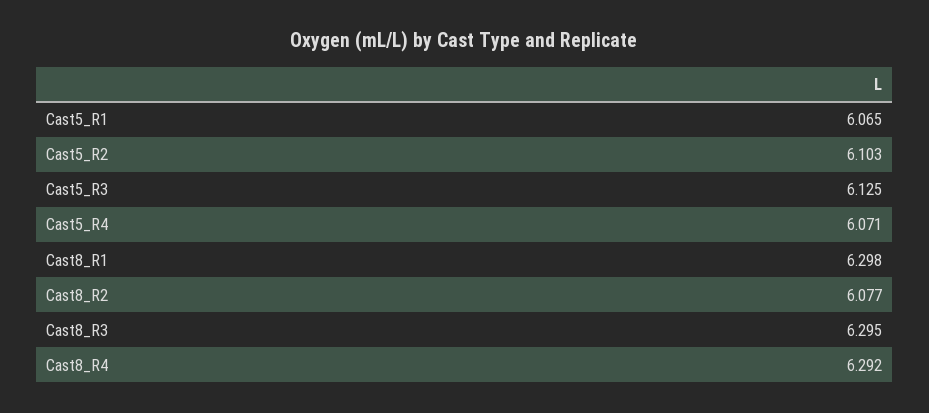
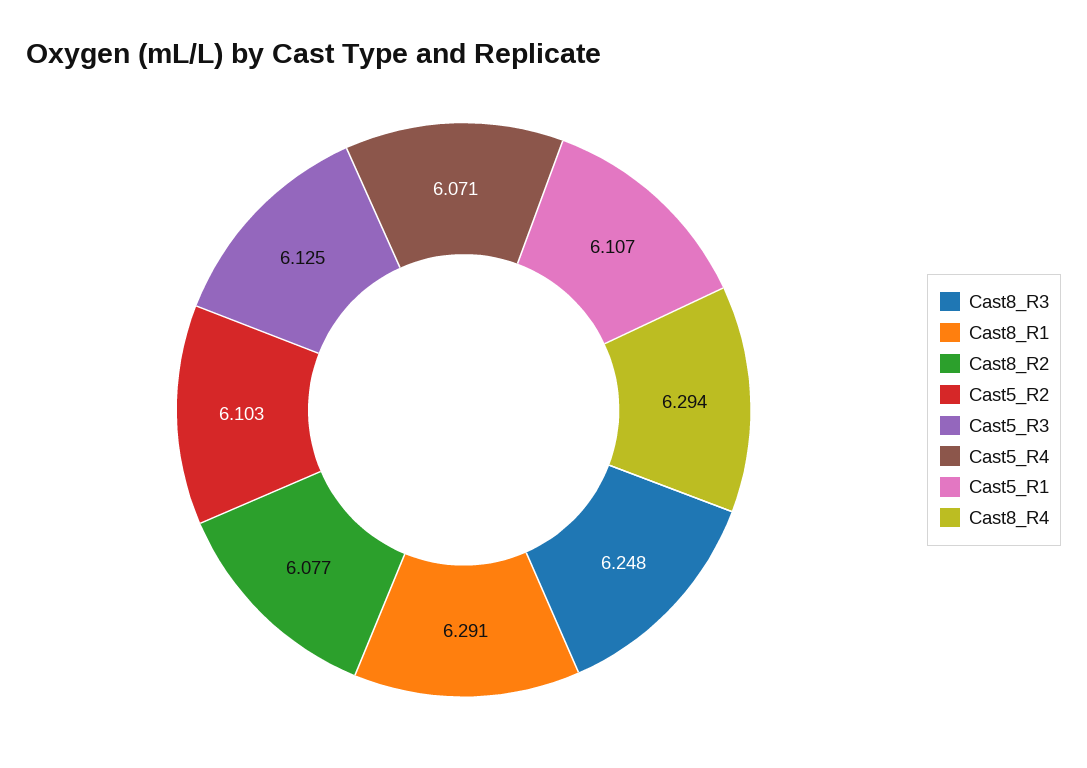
Cast5_R1: 6.065 -> 6.107
Cast8_R1: 6.298 -> 6.291
Cast8_R3: 6.295 -> 6.248
Cast8_R4: 6.292 -> 6.294

